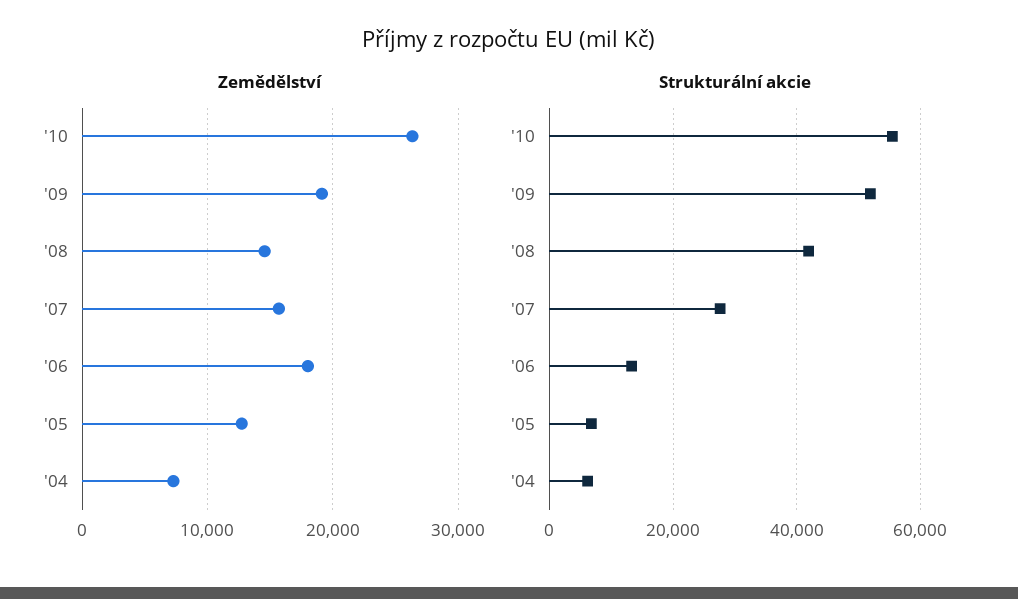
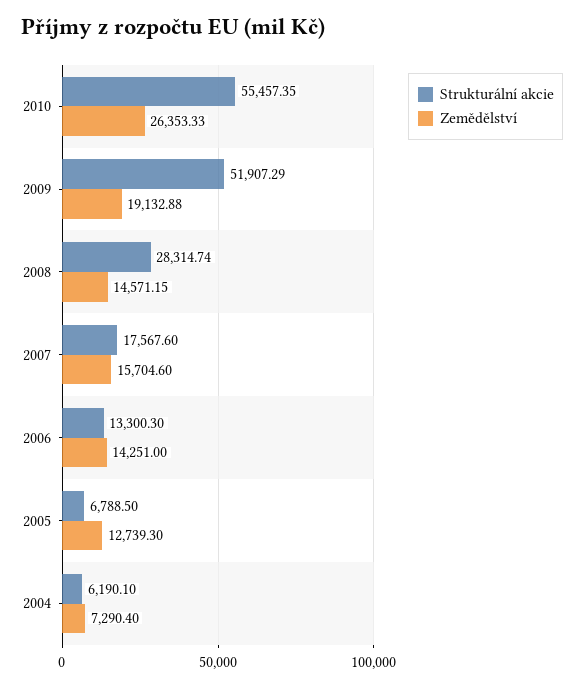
Zemědělství, '06: 18000 -> 14251
Strukturální akcie, '08: 42000 -> 28314.74
Strukturální akcie, '07: 28000 -> 17567.6

